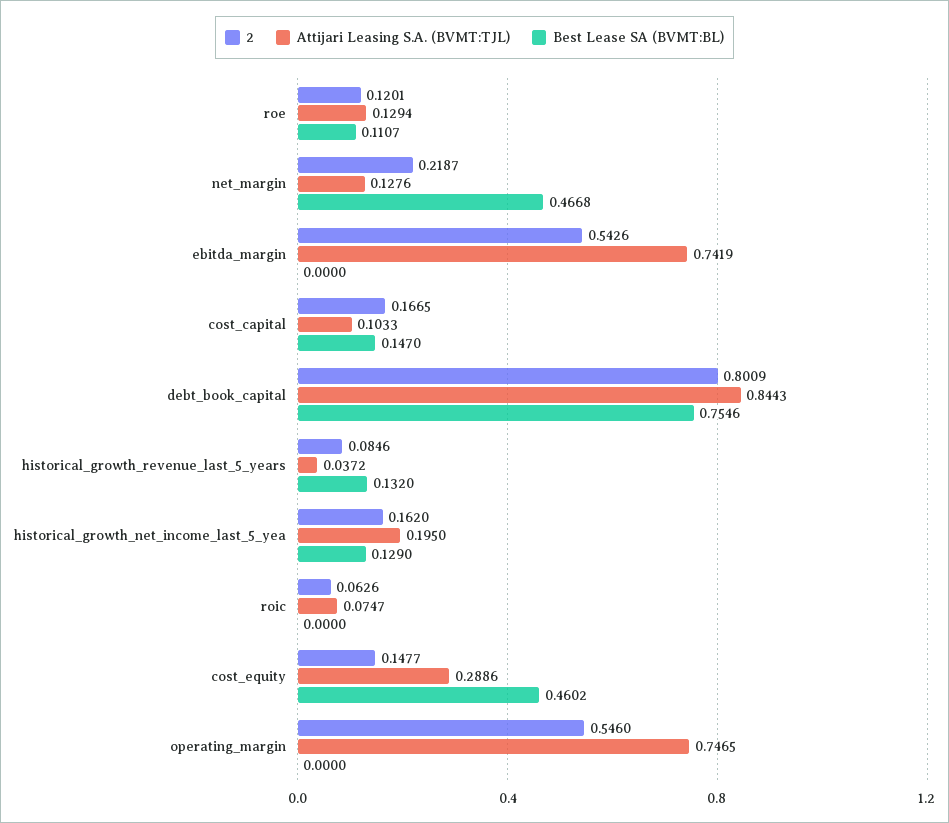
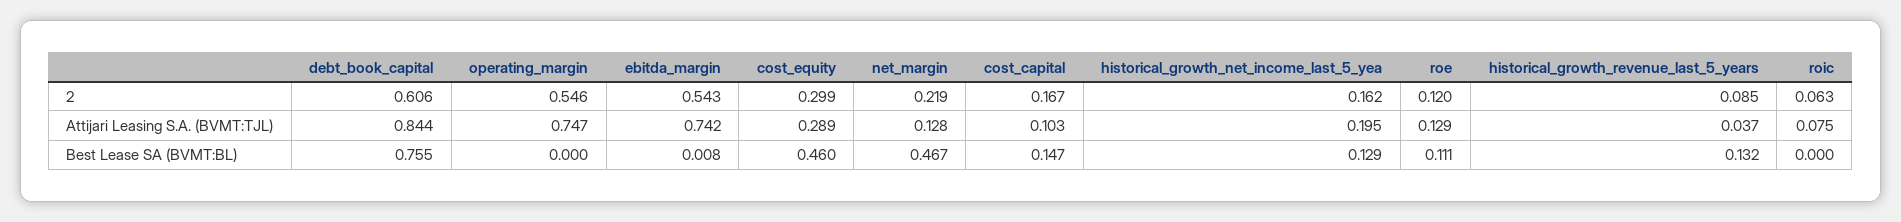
Best Lease SA (BVMT:BL), ebitda_margin: 0 -> 0.008
2, debt_book_capital: 0.8009 -> 0.606
2, cost_equity: 0.1477 -> 0.299

